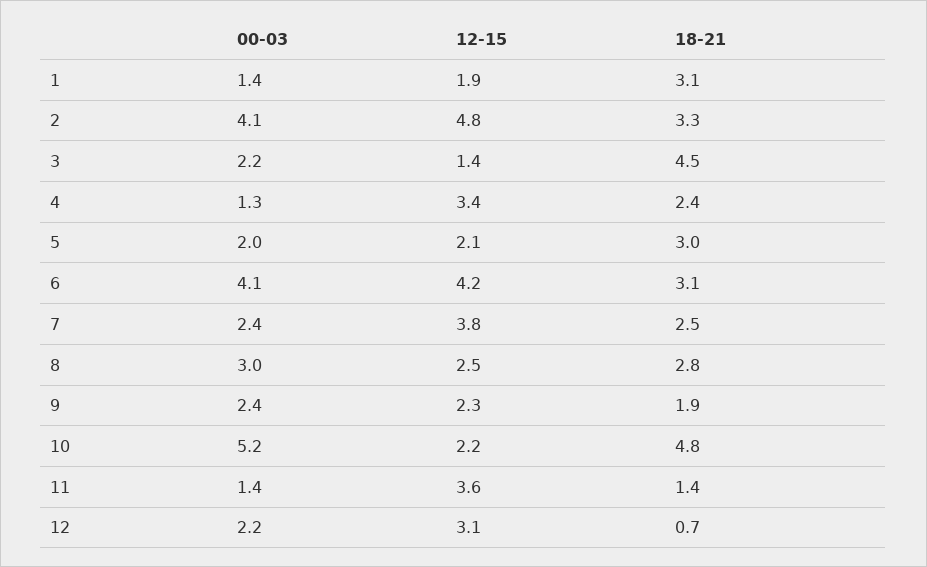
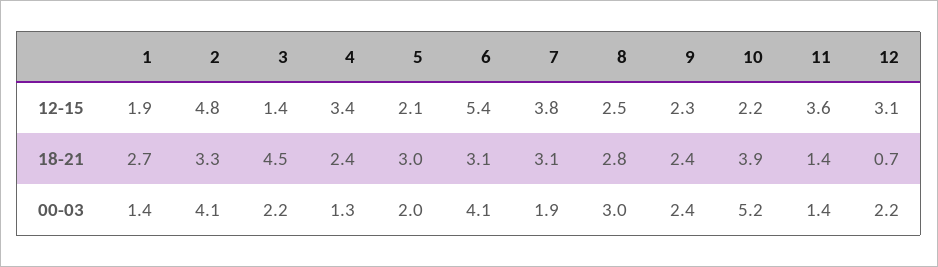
18-21, 1: 3.1 -> 2.7
12-15, 6: 4.2 -> 5.4
00-03, 7: 2.4 -> 1.9
18-21, 7: 2.5 -> 3.1
18-21, 9: 1.9 -> 2.4
18-21, 10: 4.8 -> 3.9

